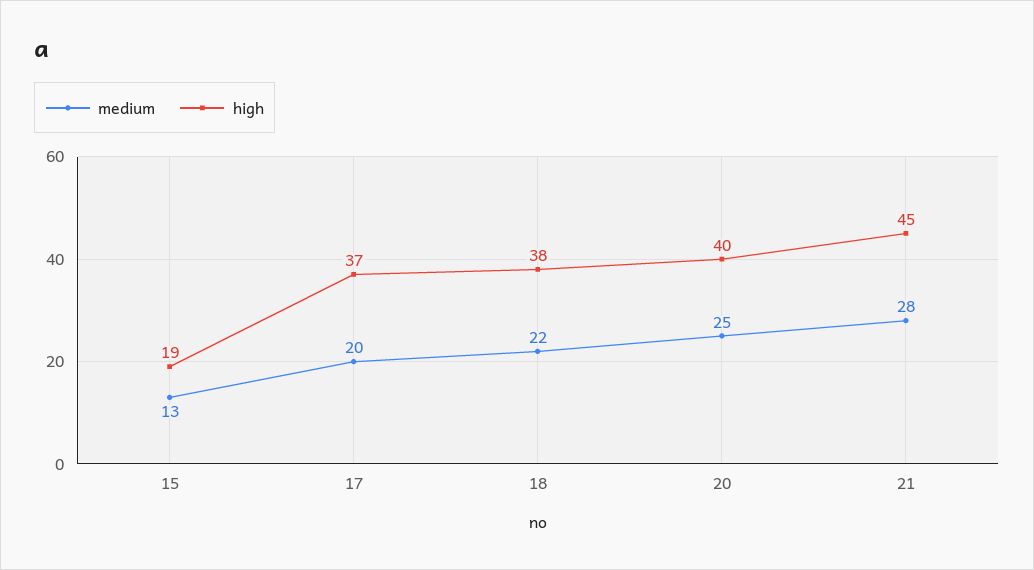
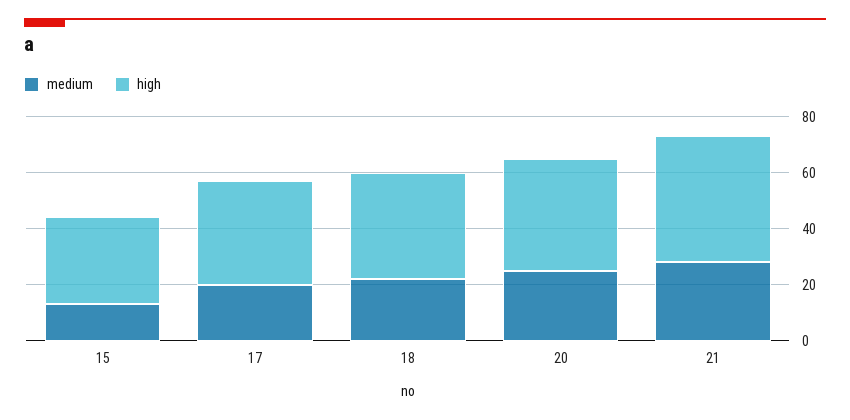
high, 15: 19 -> 30

